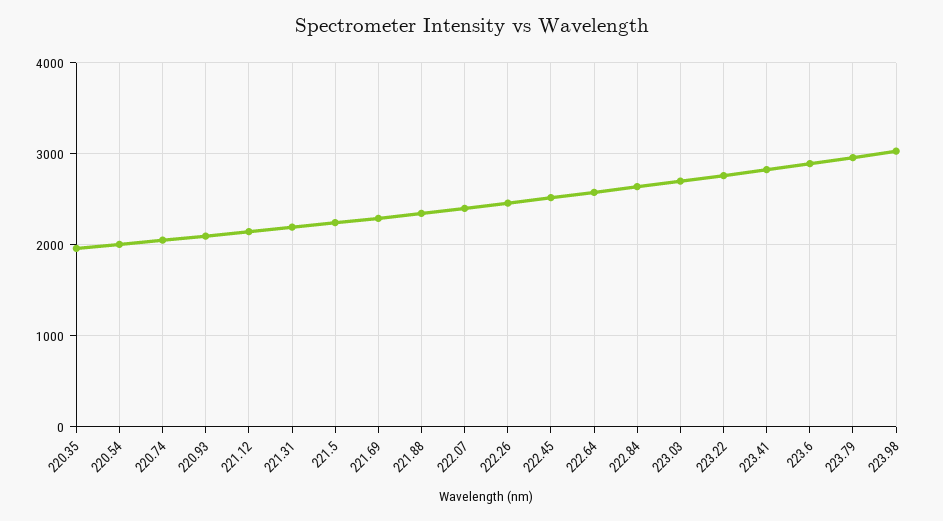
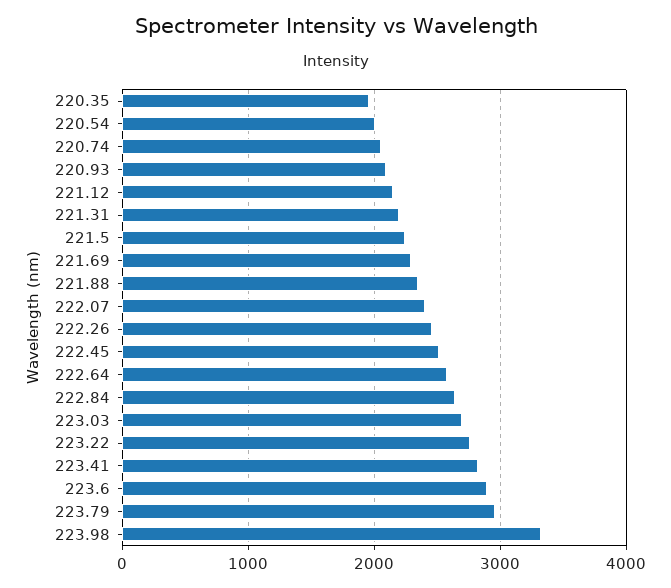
223.98: 3000 -> 3300

